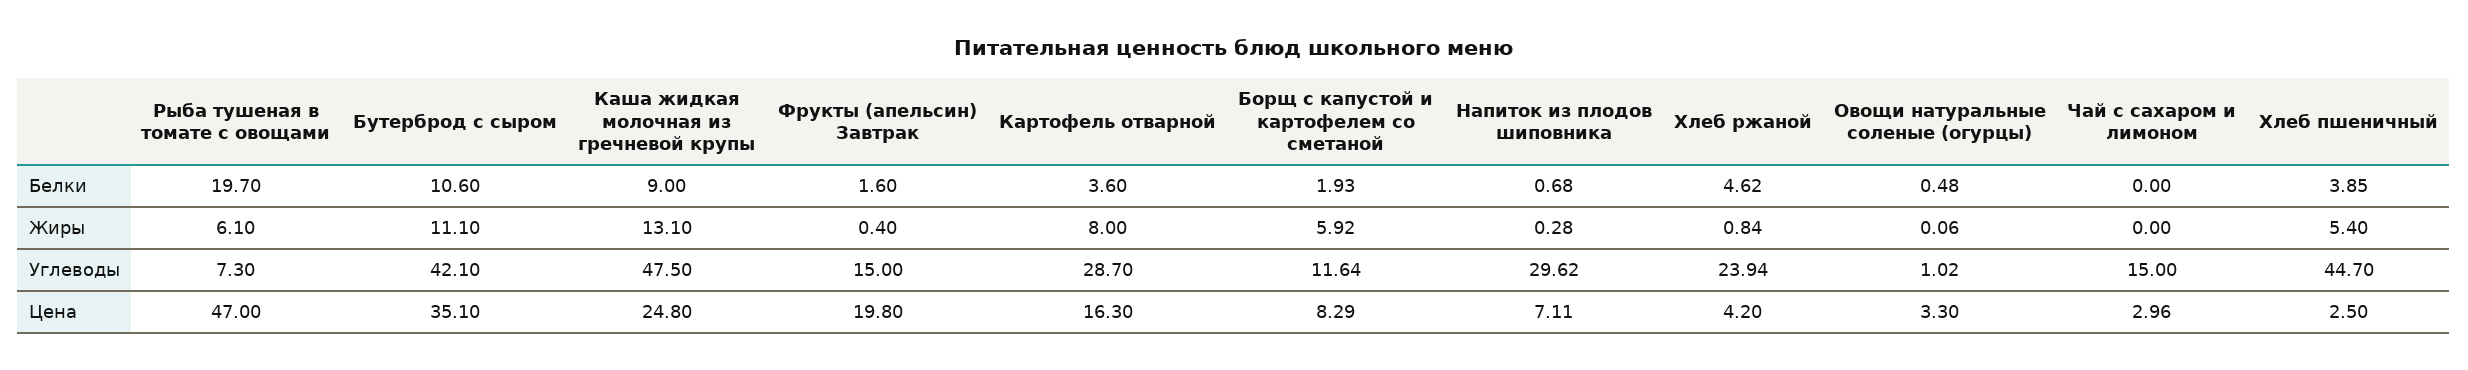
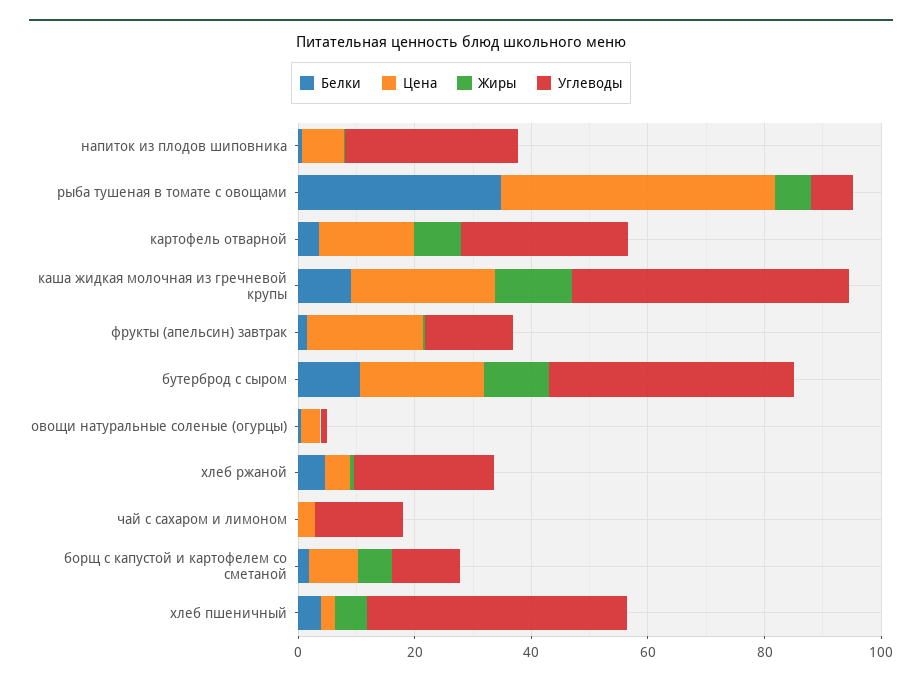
Белки, Рыба тушеная в томате с овощами: 19.7 -> 35
Цена, Бутерброд с сыром: 35.1 -> 20

